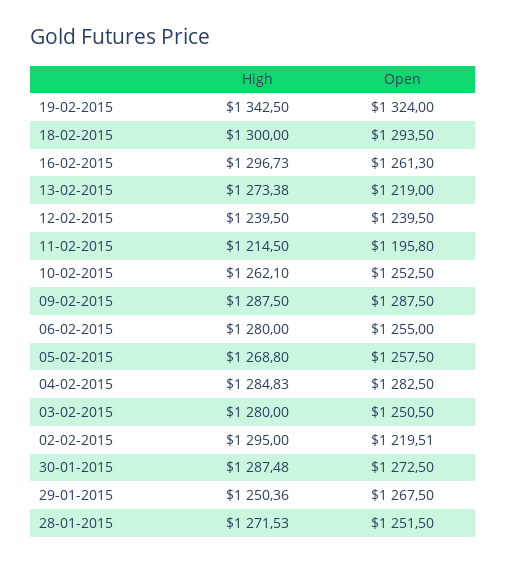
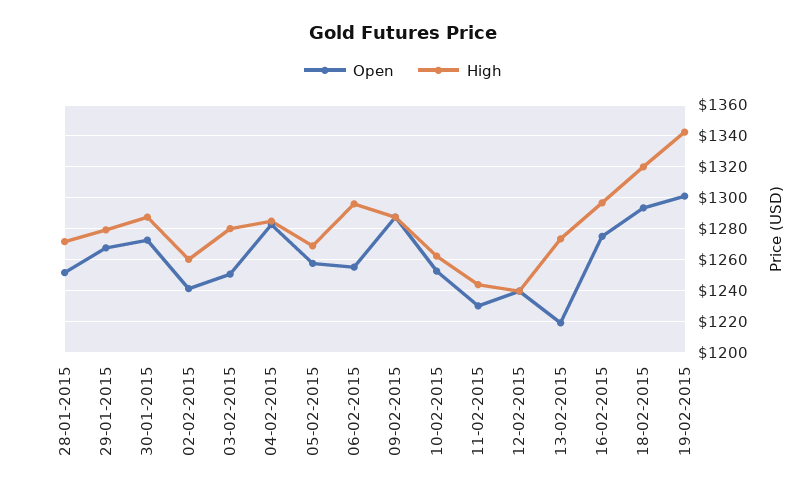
Open, 19-02-2015: 1324 -> 1300
High, 18-02-2015: 1300 -> 1320
Open, 16-02-2015: 1261.3 -> 1275
High, 11-02-2015: 1214.5 -> 1245
Open, 11-02-2015: 1195.8 -> 1230
High, 06-02-2015: 1280 -> 1295
High, 02-02-2015: 1295 -> 1260
Open, 02-02-2015: 1219.51 -> 1240
High, 29-01-2015: 1250.36 -> 1280

